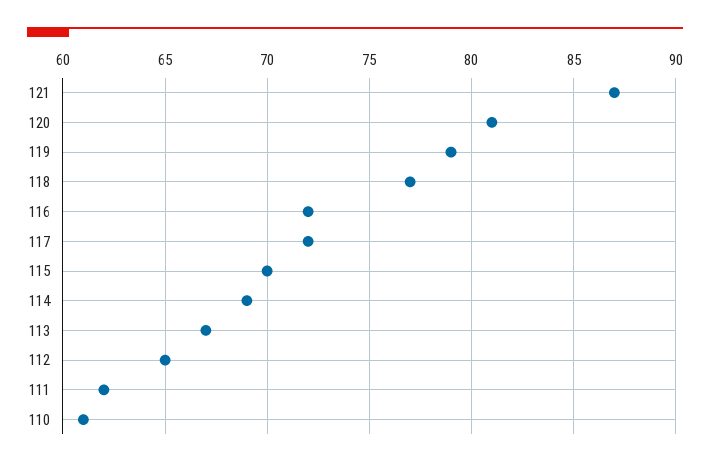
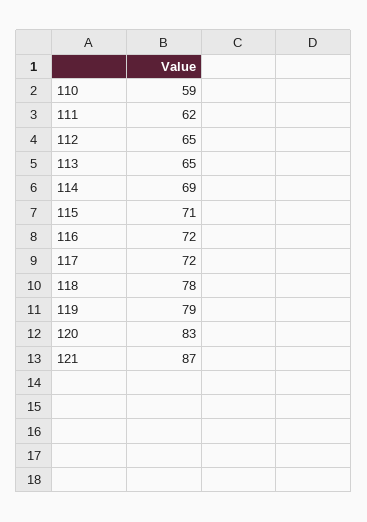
120: 81 -> 83
118: 77 -> 78
115: 70 -> 71
113: 67 -> 65
110: 61 -> 59

